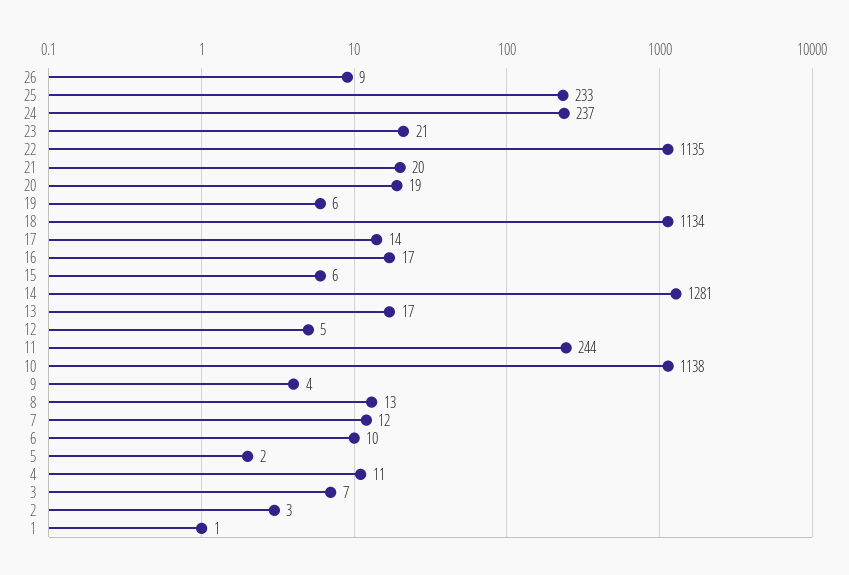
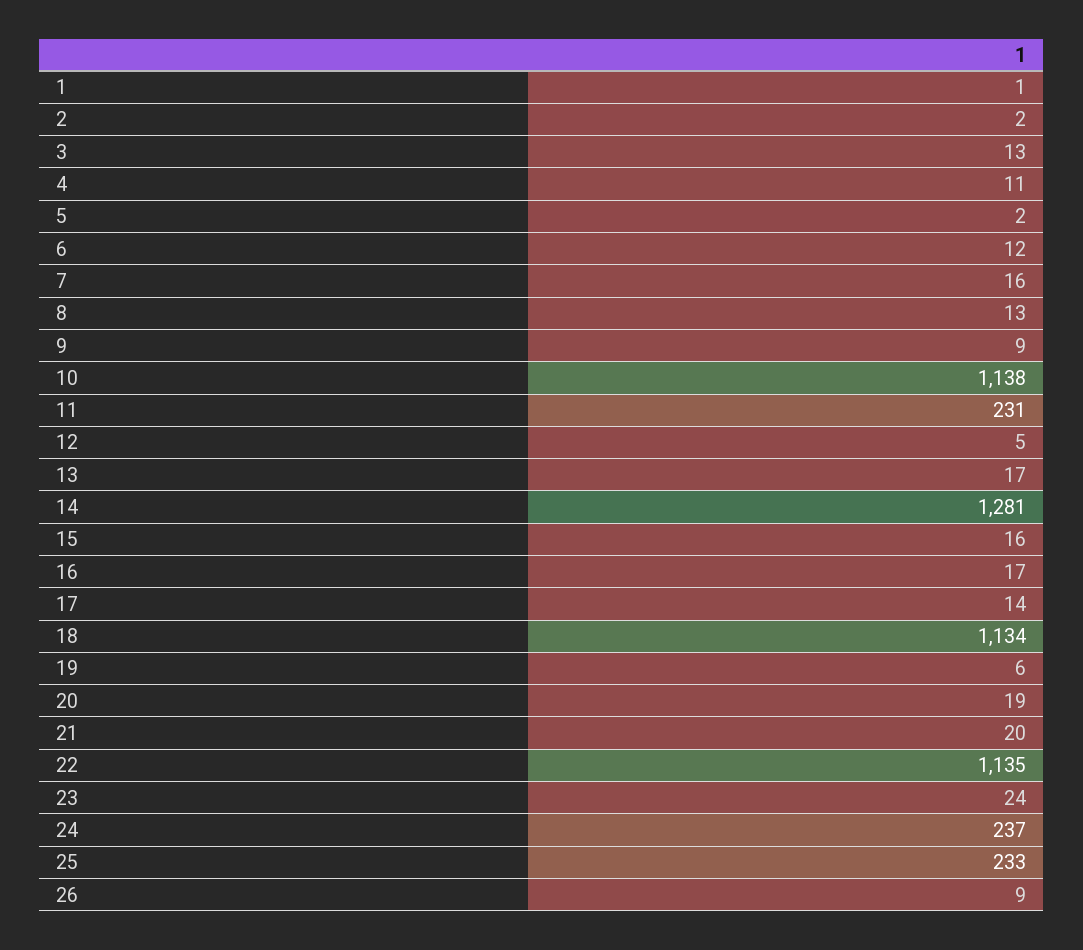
23: 21 -> 24
15: 6 -> 16
11: 244 -> 231
9: 4 -> 9
7: 12 -> 16
6: 10 -> 12
3: 7 -> 13
2: 3 -> 2

